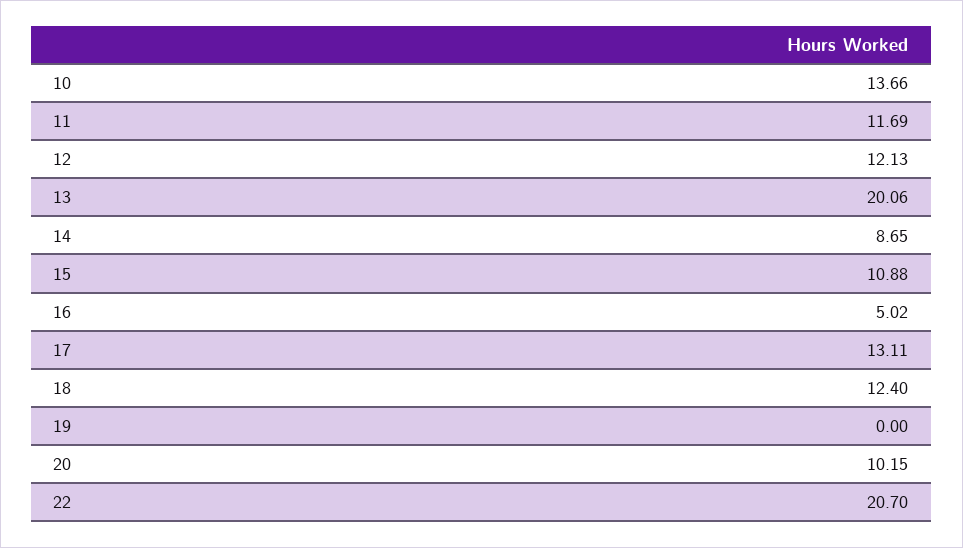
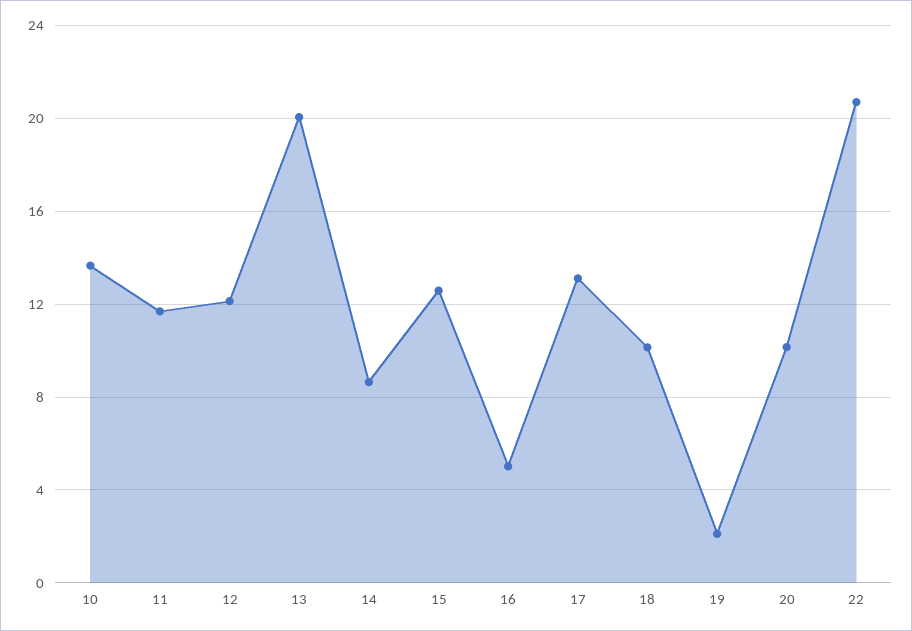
15: 10.88 -> 12.5
18: 12.4 -> 10
19: 0 -> 2

